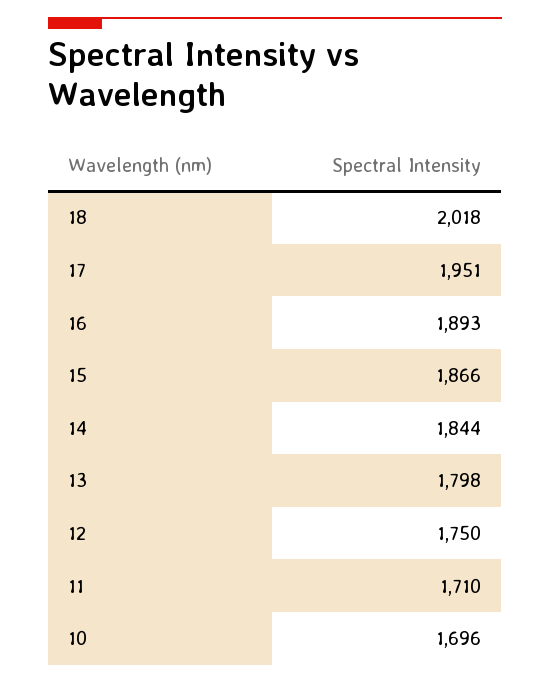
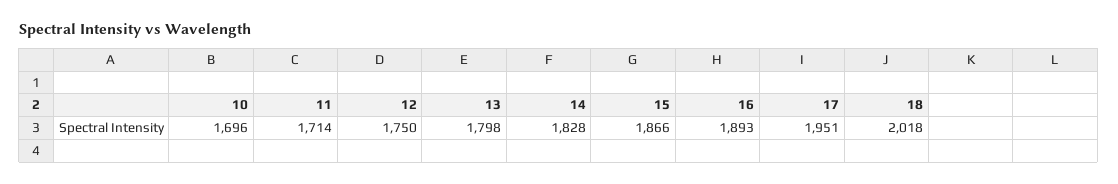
14: 1844 -> 1828
11: 1710 -> 1714

